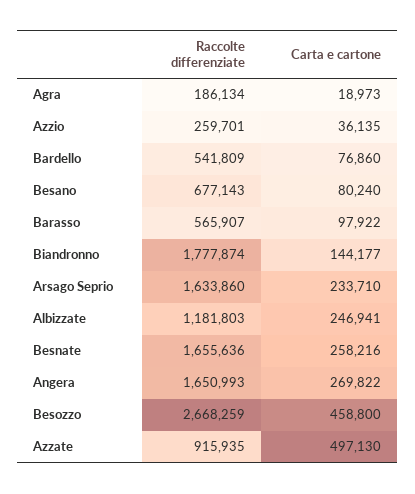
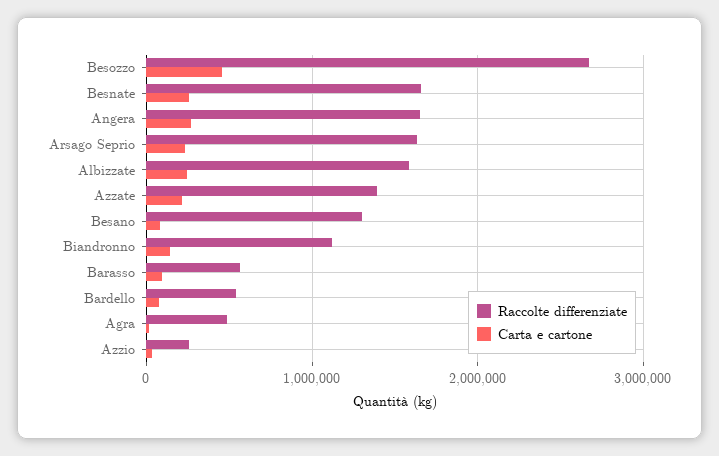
Raccolte differenziate, Agra: 186134 -> 500000
Raccolte differenziate, Besano: 677143 -> 1300000
Raccolte differenziate, Biandronno: 1777874 -> 1100000
Raccolte differenziate, Albizzate: 1181803 -> 1600000
Raccolte differenziate, Azzate: 915935 -> 1400000
Carta e cartone, Azzate: 497130 -> 200000

